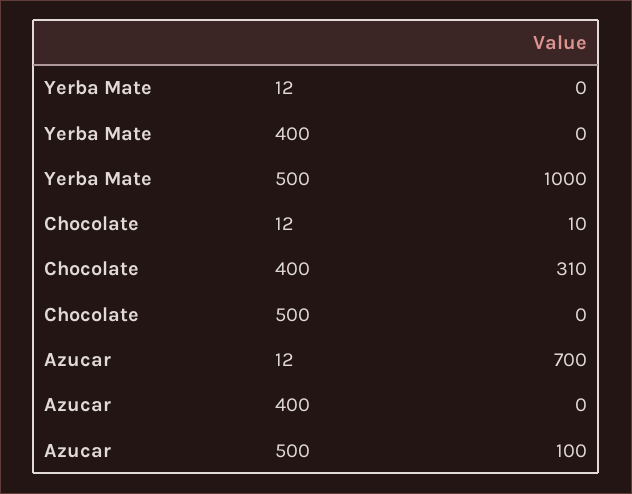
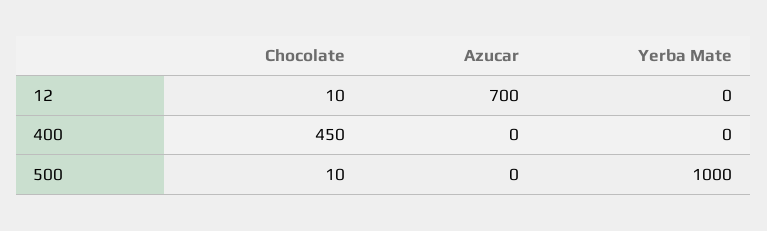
Chocolate, 400: 310 -> 450
Chocolate, 500: 0 -> 10
Azucar, 500: 100 -> 0

